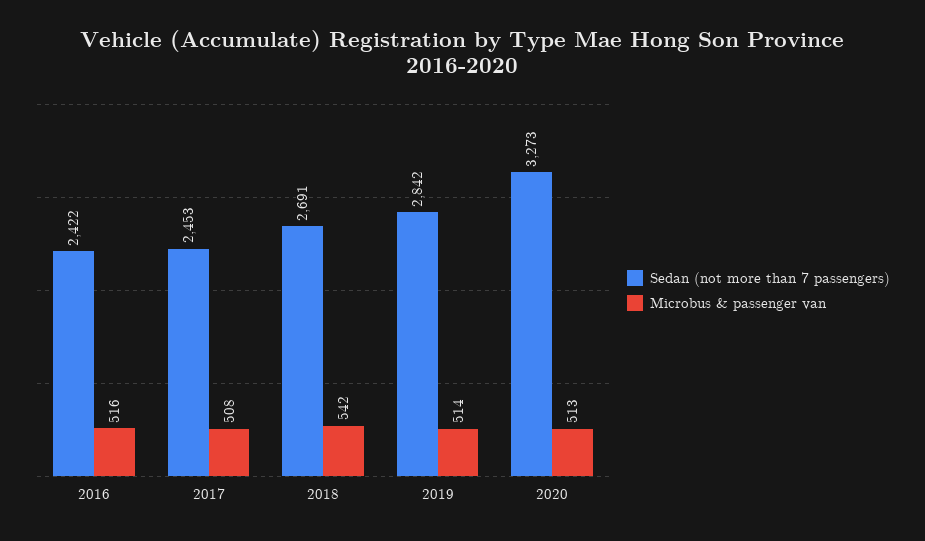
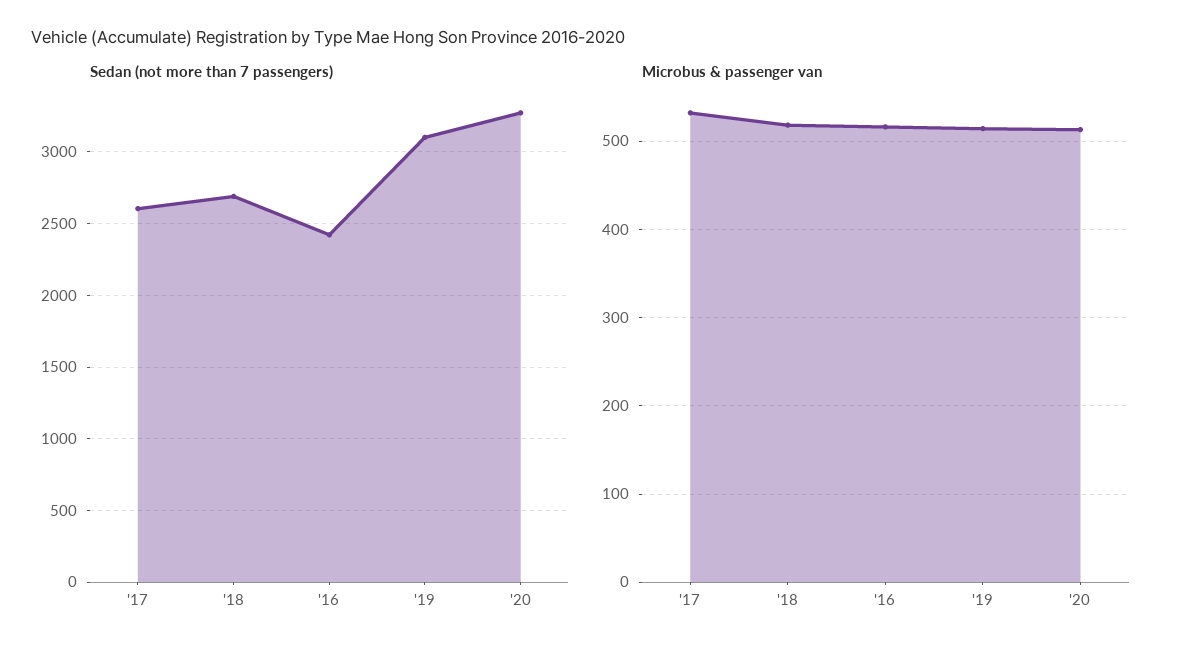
Sedan (not more than 7 passengers), 2017: 2453 -> 2600
Microbus & passenger van, 2017: 508 -> 530
Microbus & passenger van, 2018: 542 -> 520
Sedan (not more than 7 passengers), 2019: 2842 -> 3100

